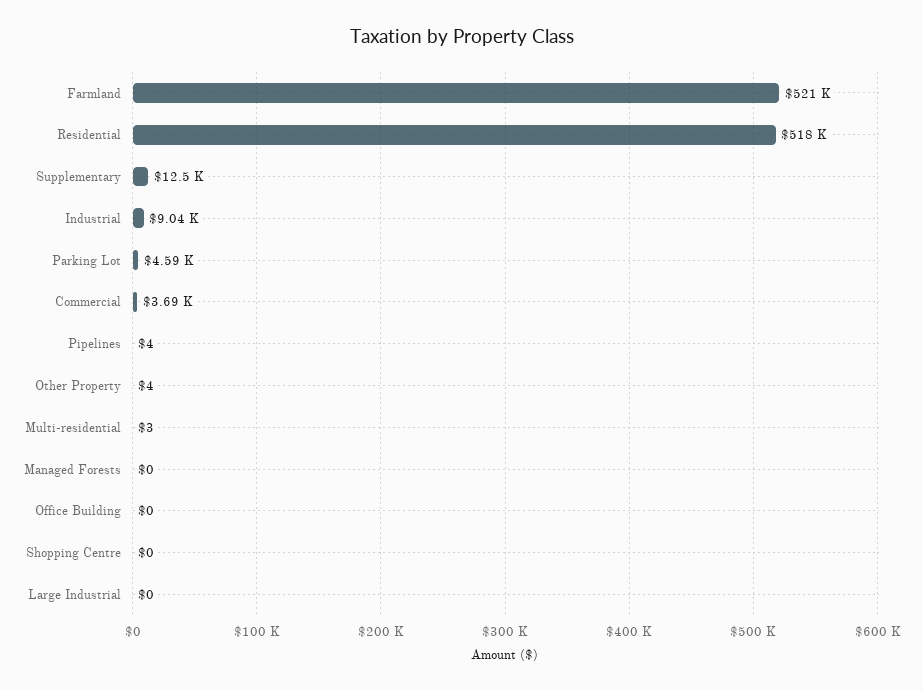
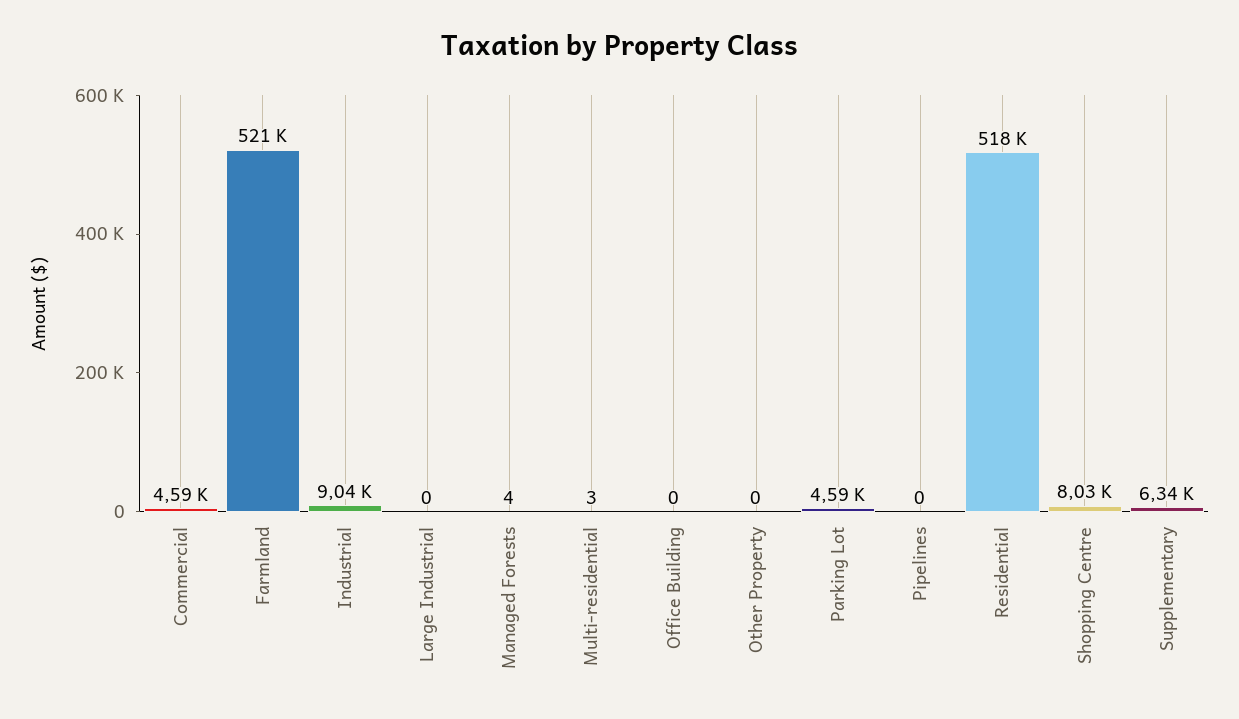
Supplementary: 12500 -> 6340
Commercial: 3690 -> 4590
Pipelines: 4 -> 0
Other Property: 4 -> 0
Managed Forests: 0 -> 4
Shopping Centre: 0 -> 8030

